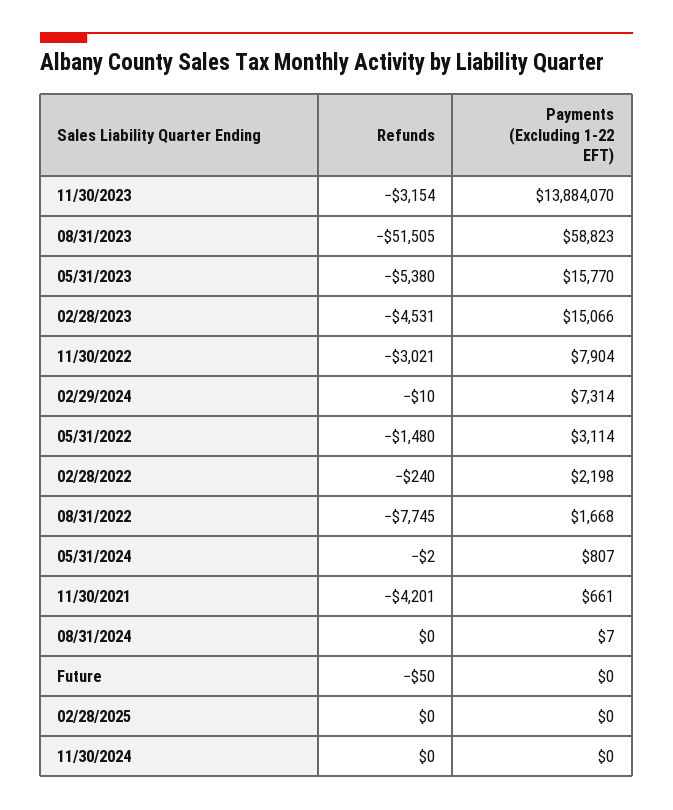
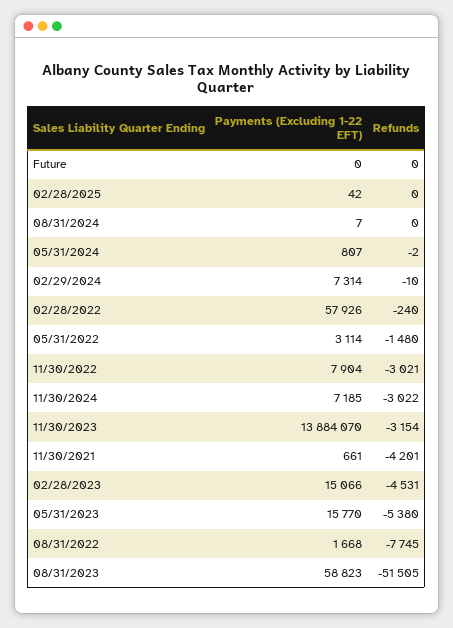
Payments (Excluding 1-22 EFT), 02/28/2022: 2198 -> 57926
Refunds, Future: -50 -> 0
Payments (Excluding 1-22 EFT), 02/28/2025: 0 -> 42
Refunds, 11/30/2024: 0 -> -3022
Payments (Excluding 1-22 EFT), 11/30/2024: 0 -> 7185

